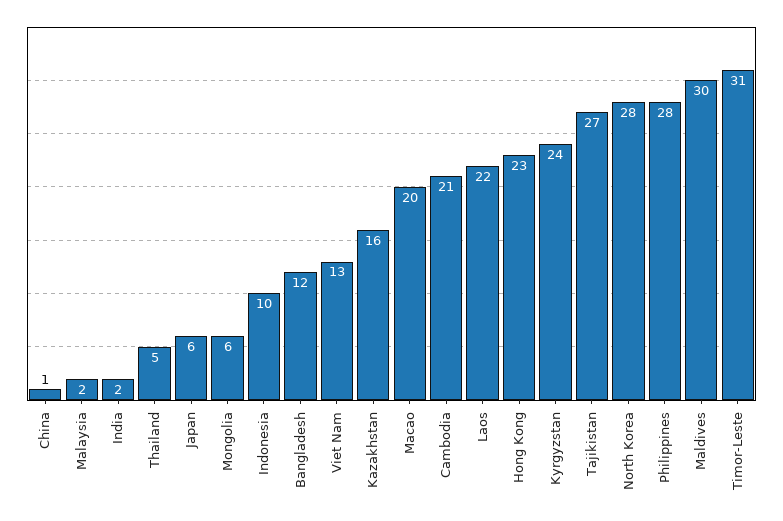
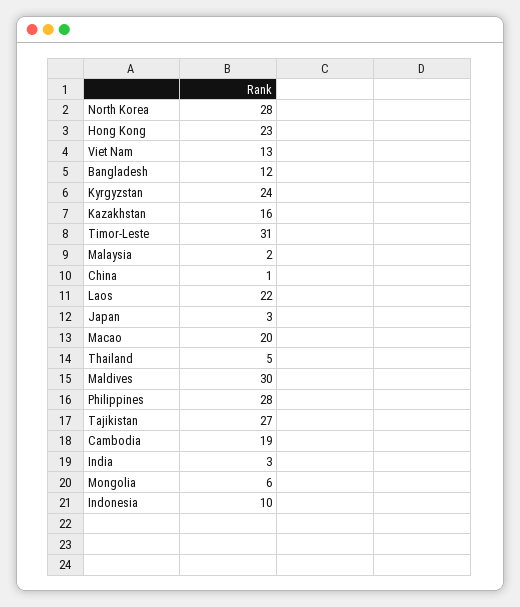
India: 2 -> 3
Japan: 6 -> 3
Cambodia: 21 -> 19

